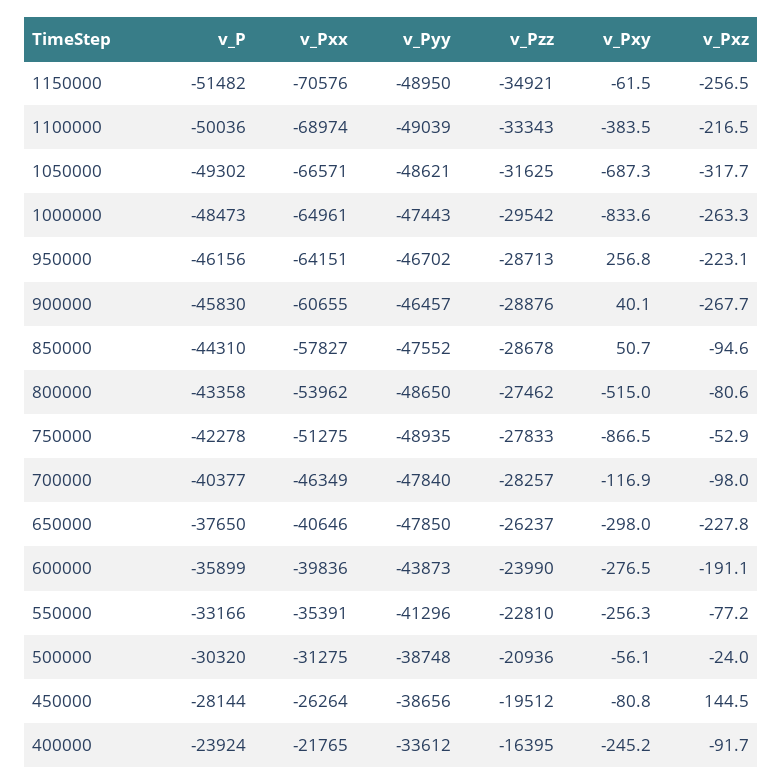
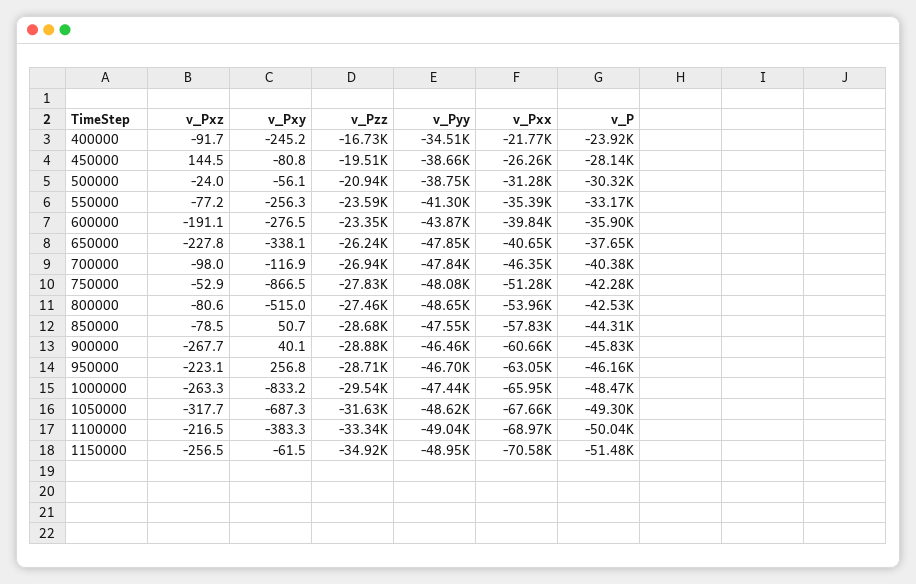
v_Pxy, 1100000: -383.5 -> -383.3
v_Pxx, 1050000: -66571 -> -67660
v_Pxx, 1000000: -64961 -> -65950
v_Pxy, 1000000: -833.6 -> -833.2
v_Pxx, 950000: -64151 -> -63050
v_Pxz, 850000: -94.6 -> -78.5
v_P, 800000: -43358 -> -42530
v_Pyy, 750000: -48935 -> -48080
v_Pzz, 700000: -28257 -> -26940
v_Pxy, 650000: -298 -> -338.1
v_Pzz, 600000: -23990 -> -23350
v_Pzz, 550000: -22810 -> -23590
v_Pyy, 400000: -33612 -> -34510
v_Pzz, 400000: -16395 -> -16730

